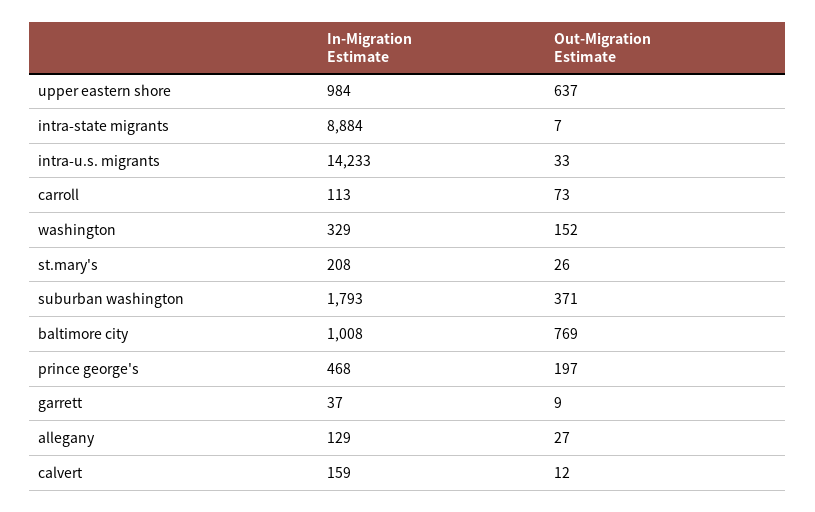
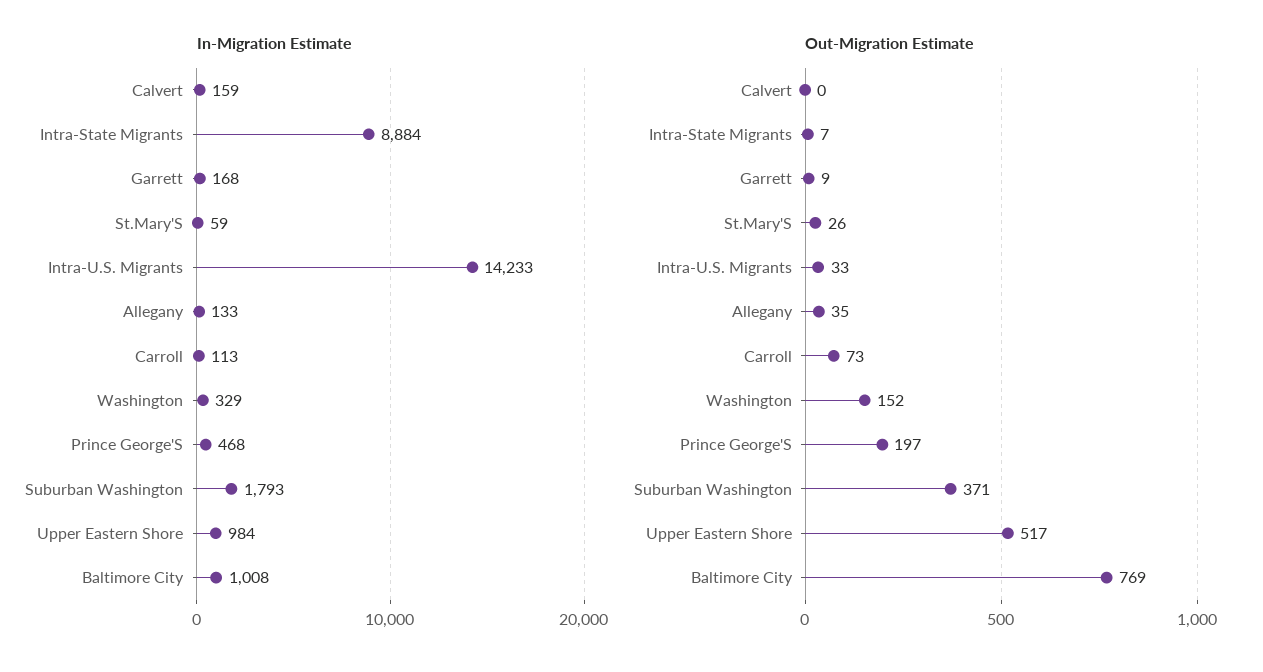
Out-Migration Estimate, upper eastern shore: 637 -> 517
In-Migration Estimate, st.mary's: 208 -> 59
In-Migration Estimate, garrett: 37 -> 168
In-Migration Estimate, allegany: 129 -> 133
Out-Migration Estimate, allegany: 27 -> 35
Out-Migration Estimate, calvert: 12 -> 0

